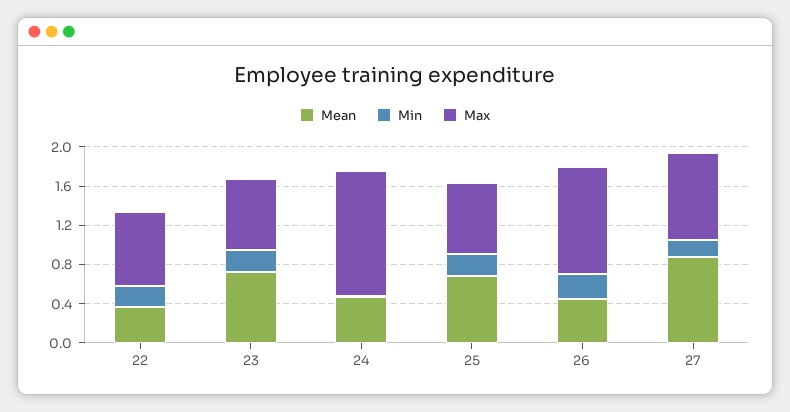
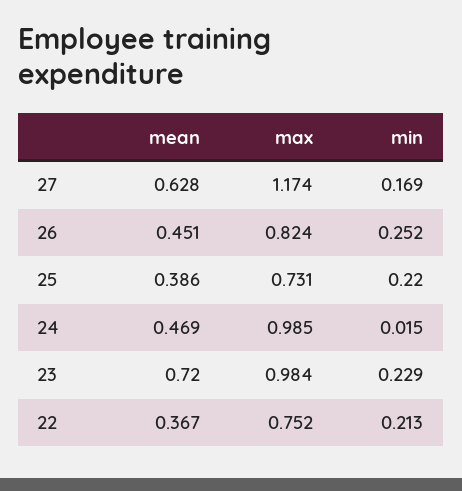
Max, 23: 0.7 -> 0.984
Max, 24: 1.3 -> 0.985
Mean, 25: 0.7 -> 0.386
Max, 26: 1.1 -> 0.824
Mean, 27: 0.9 -> 0.628
Max, 27: 0.9 -> 1.174

